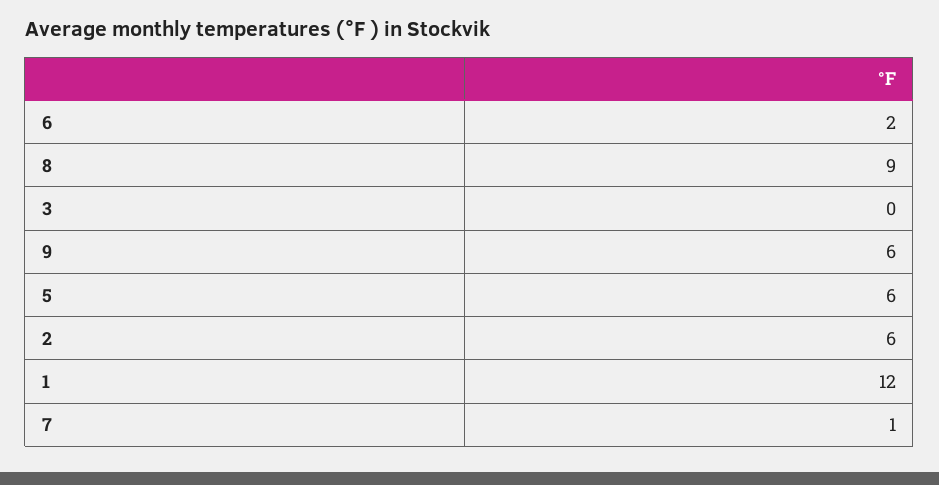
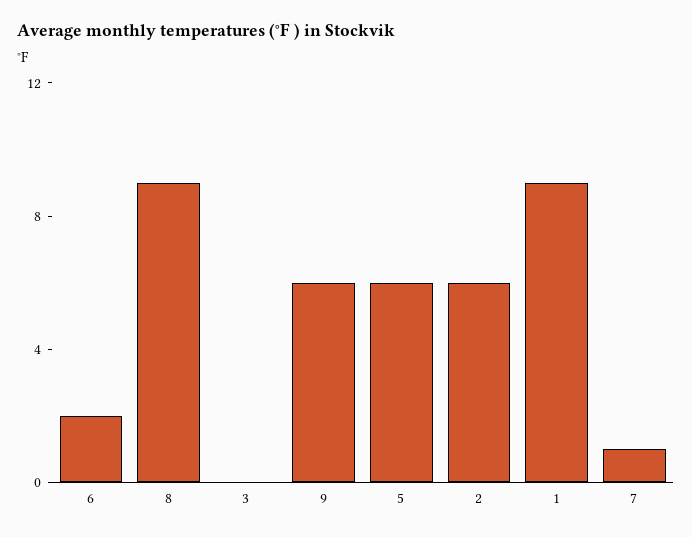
1: 12 -> 9

